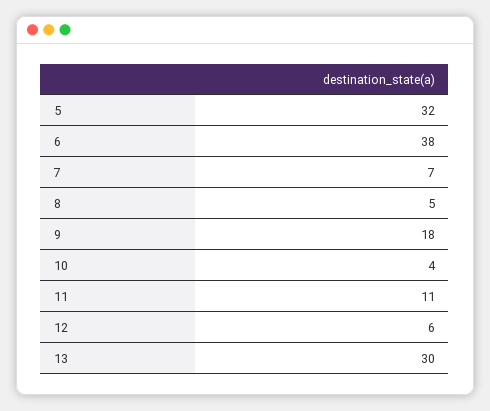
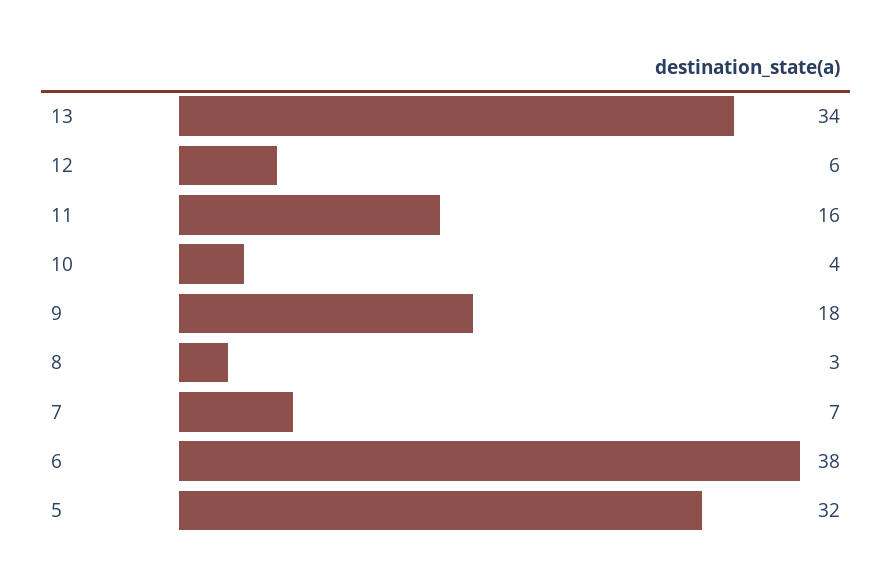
8: 5 -> 3
11: 11 -> 16
13: 30 -> 34

